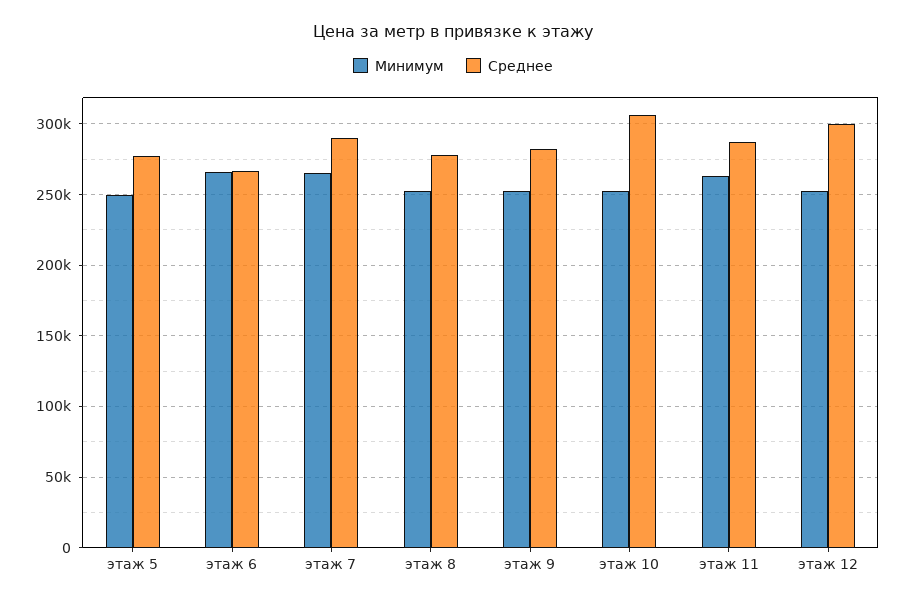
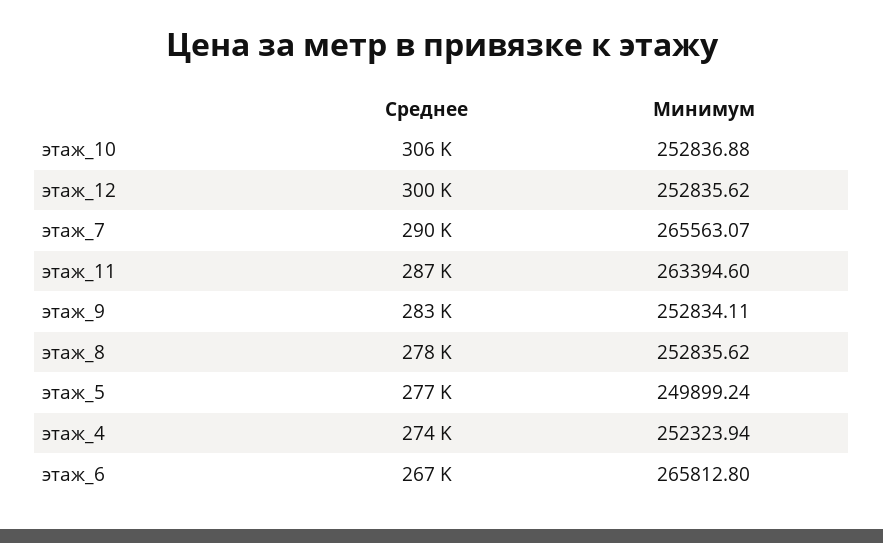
Среднее, этаж_4: none -> 274000
Минимум, этаж_4: none -> 252323.94

